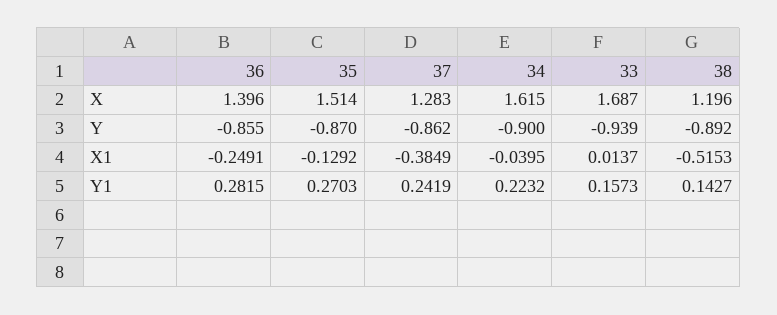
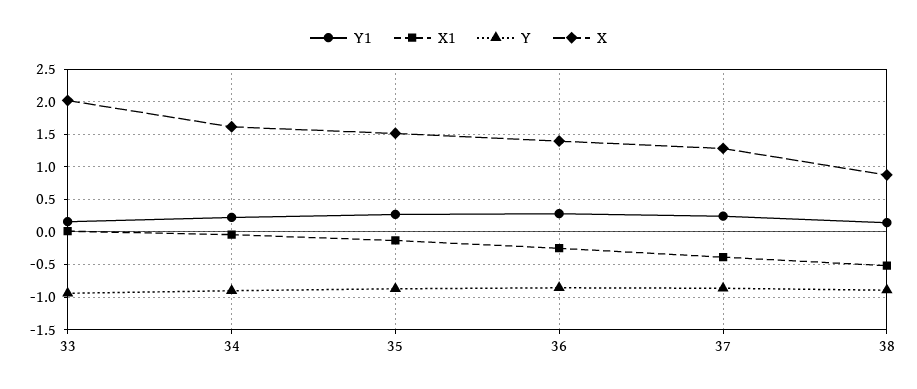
X, 33: 1.687 -> 2
X, 38: 1.196 -> 0.9

